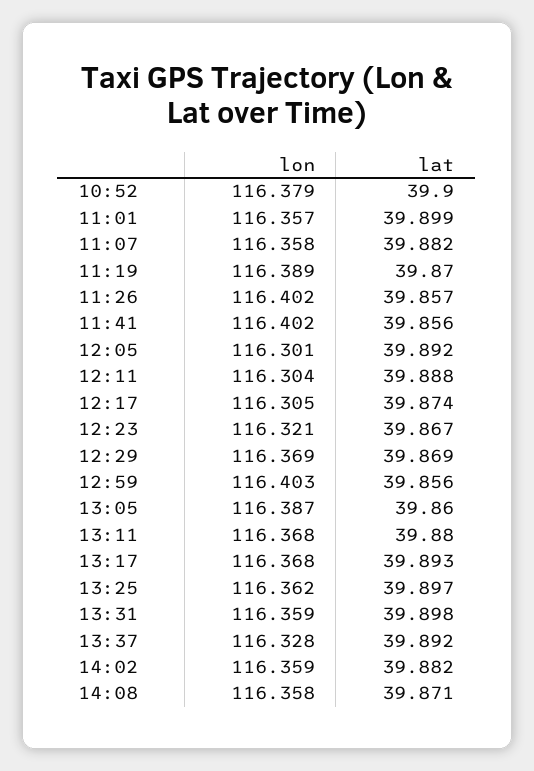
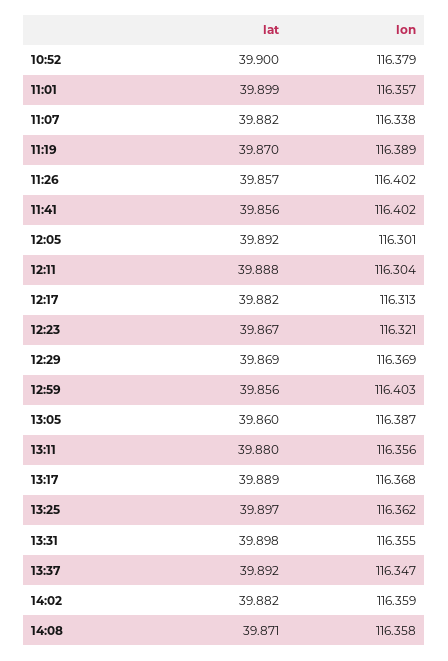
lon, 11:07: 116.358 -> 116.338
lon, 12:17: 116.305 -> 116.313
lat, 12:17: 39.874 -> 39.882
lon, 13:11: 116.368 -> 116.356
lat, 13:17: 39.893 -> 39.889
lon, 13:31: 116.359 -> 116.355
lon, 13:37: 116.328 -> 116.347

